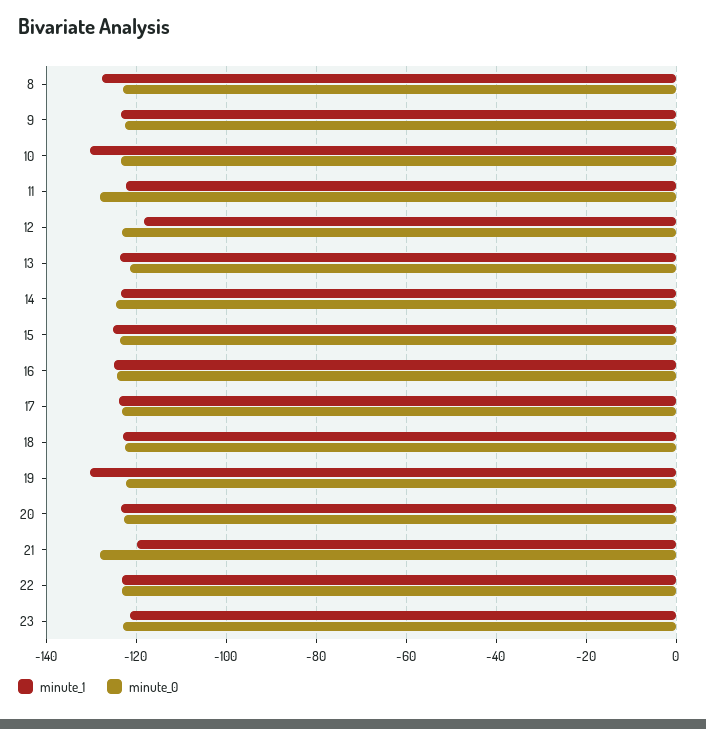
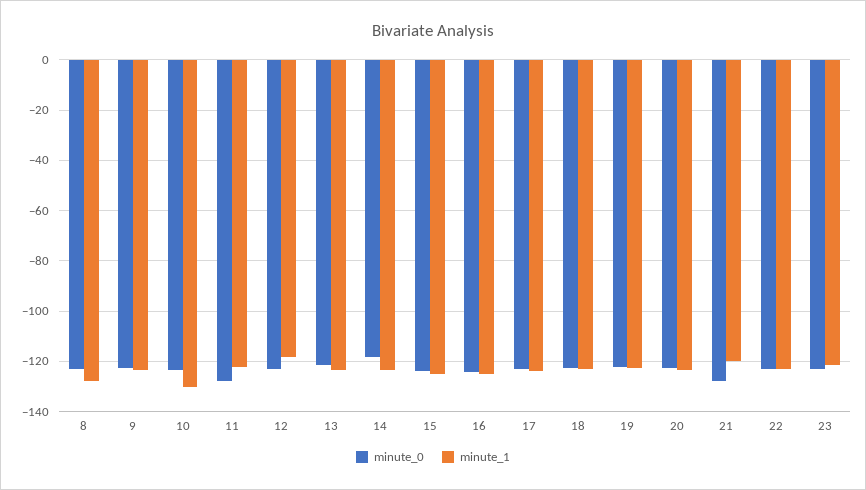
minute_0, 14: -124 -> -117.5
minute_1, 19: -130 -> -122.5

